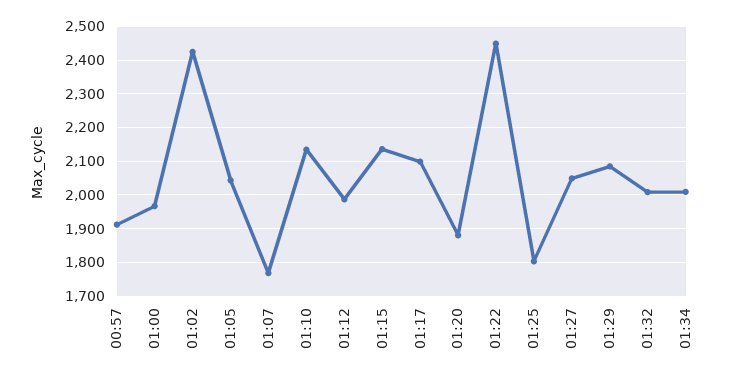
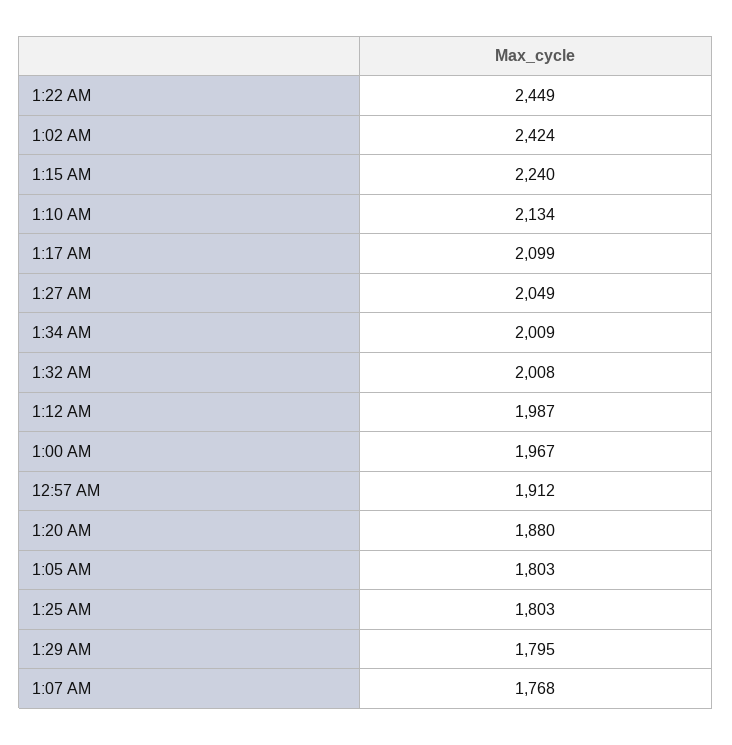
01:05: 2040 -> 1803
01:15: 2140 -> 2240
01:29: 2080 -> 1795

